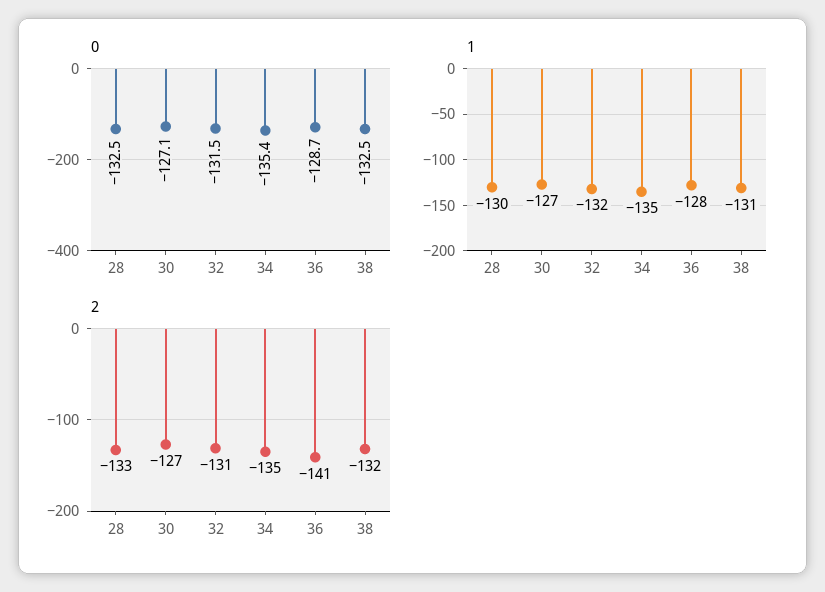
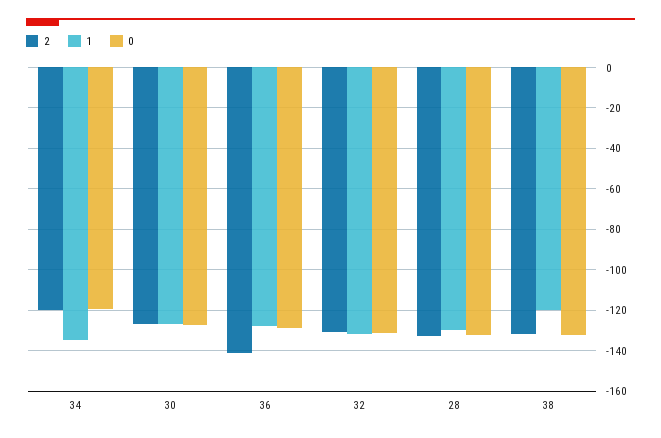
0, 34: -135.4 -> -120
1, 38: -131 -> -120
2, 34: -135 -> -120

